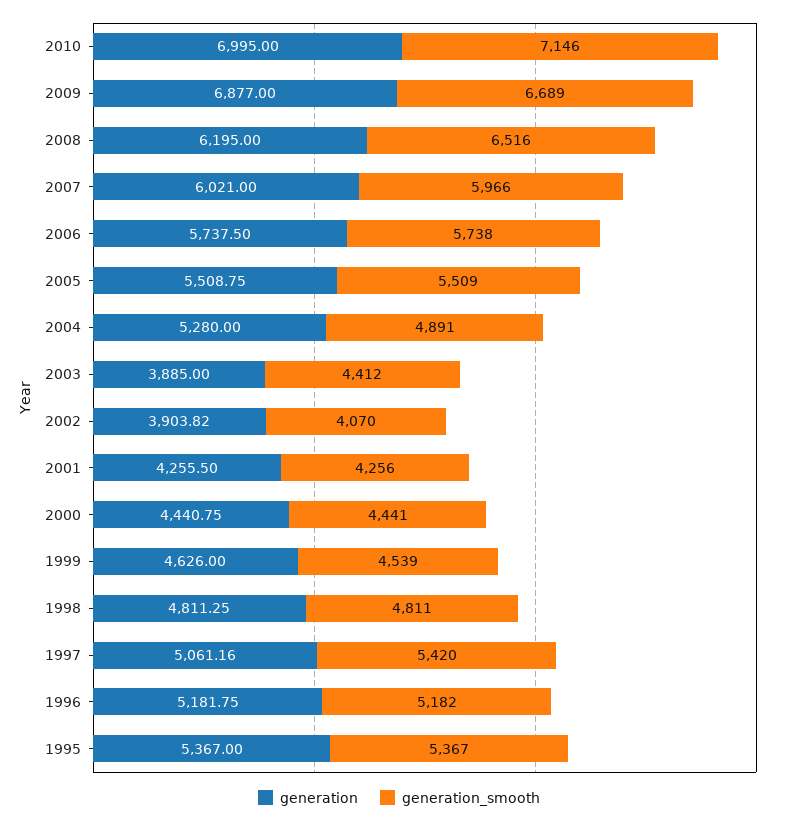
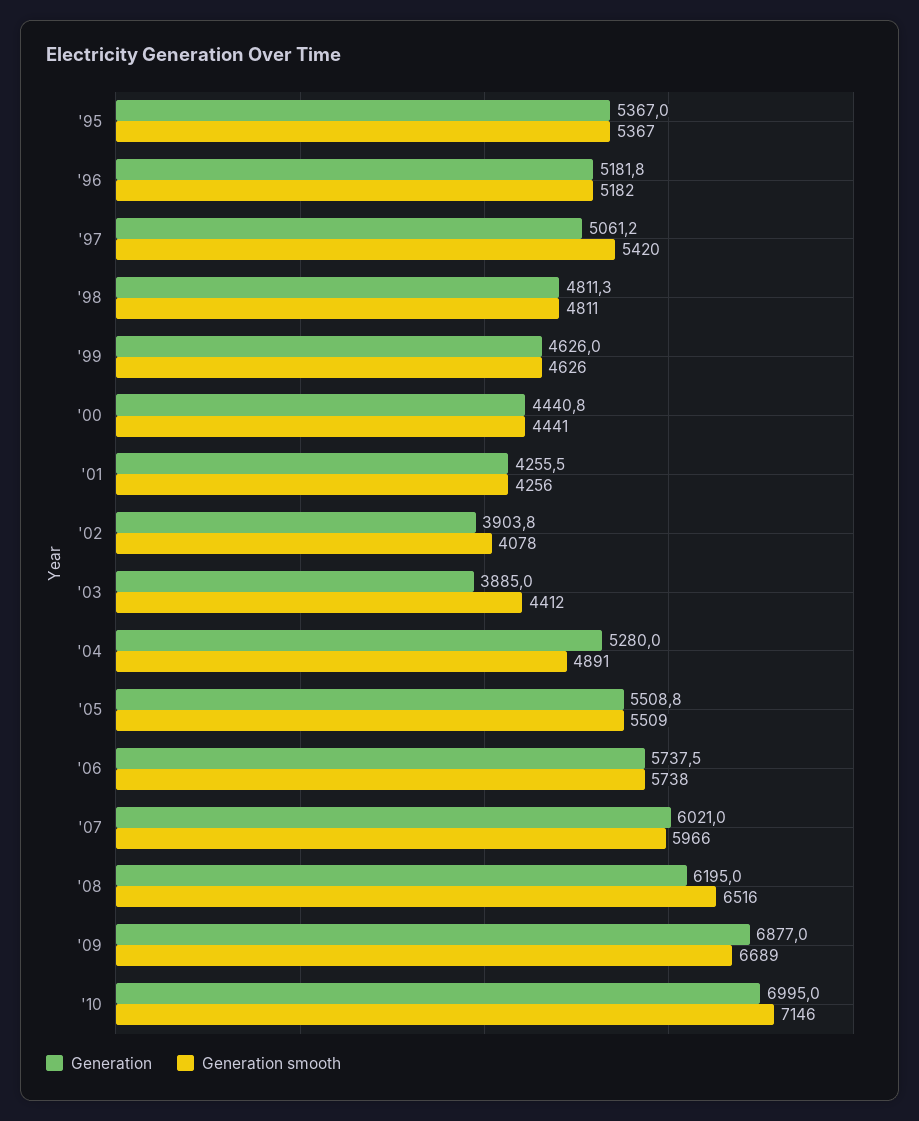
generation_smooth, 2002: 4070 -> 4078
generation_smooth, 1999: 4539 -> 4626

